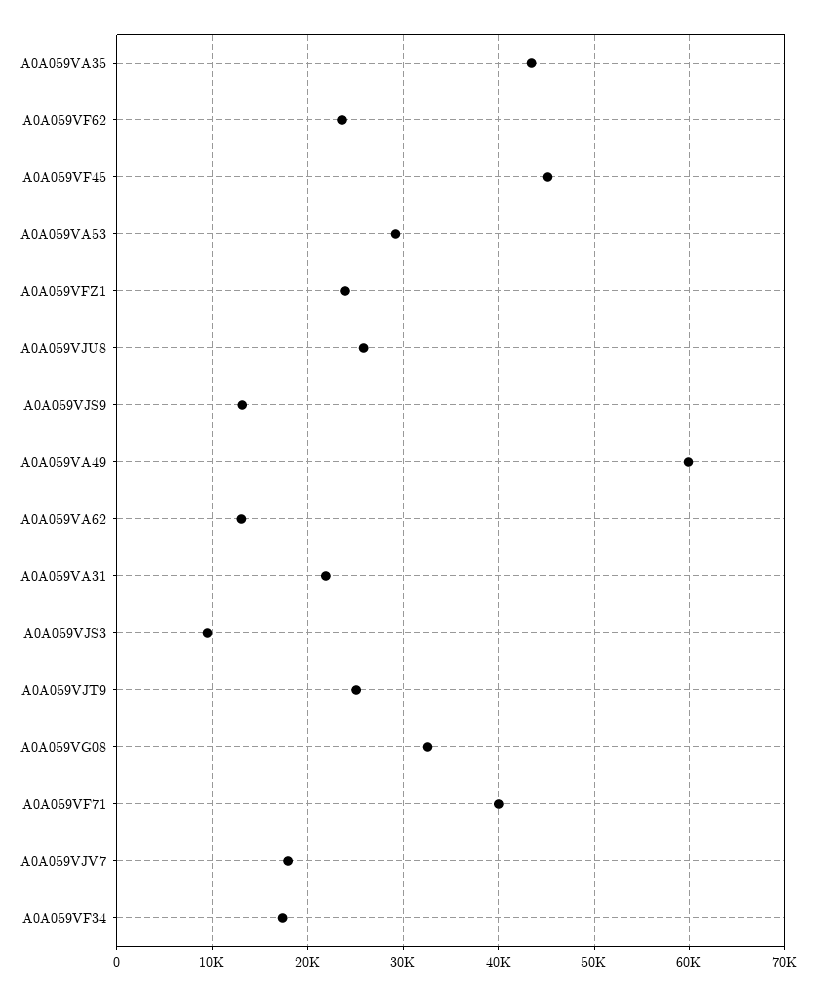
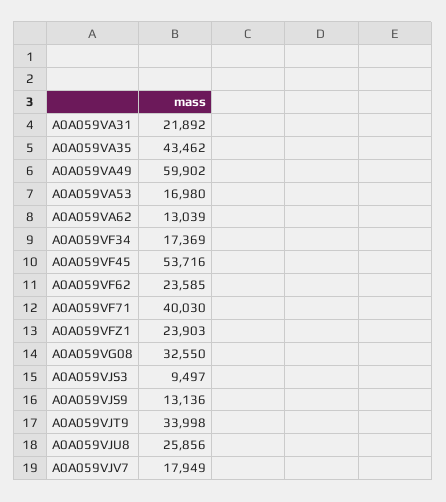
A0A059VF45: 45000 -> 53716
A0A059VA53: 29000 -> 16980
A0A059VJT9: 25000 -> 33998

